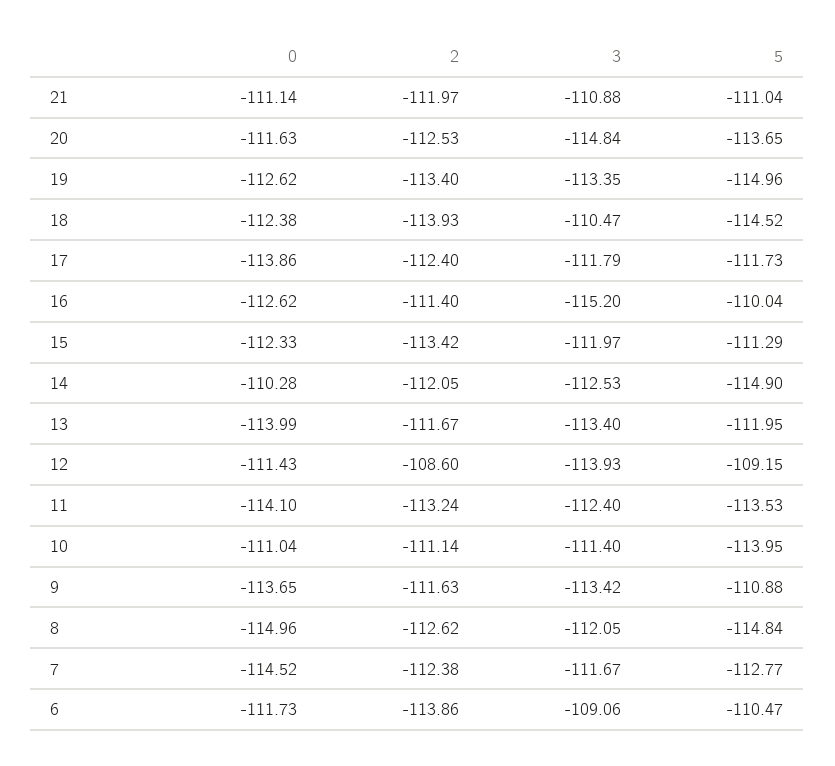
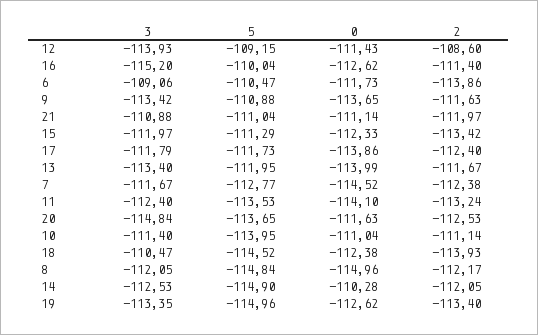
2, 8: -112.62 -> -112.17

